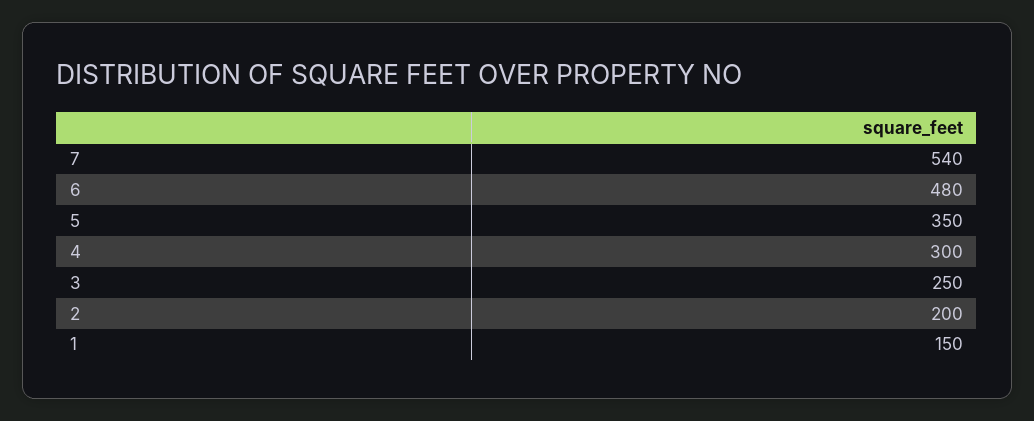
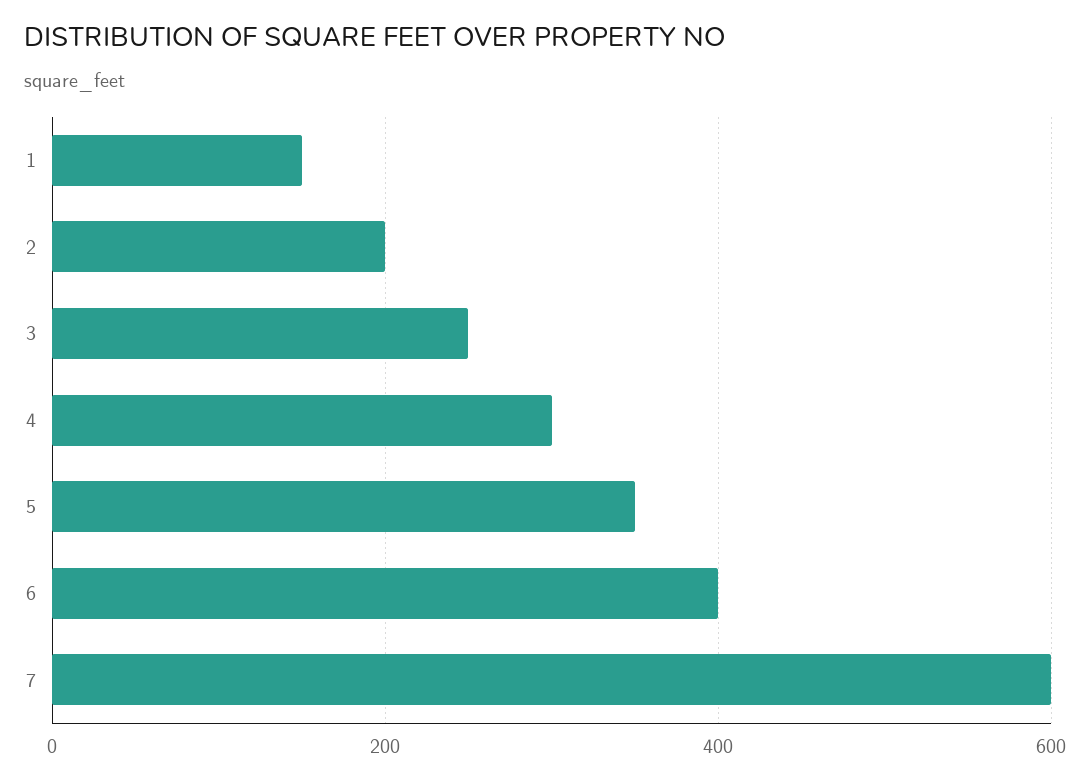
7: 540 -> 600
6: 480 -> 400

